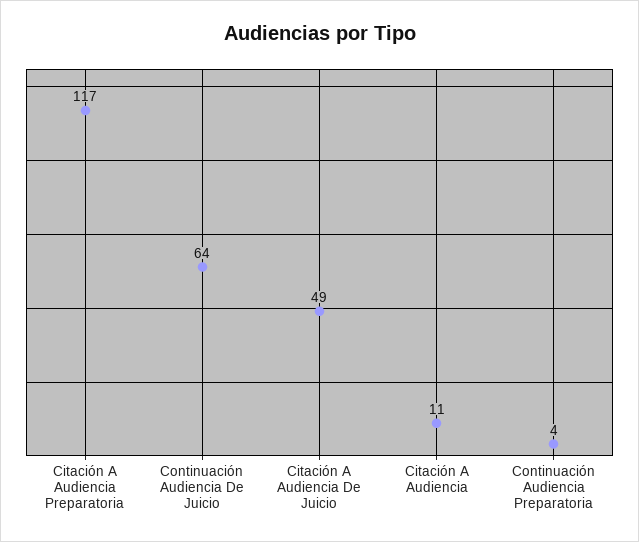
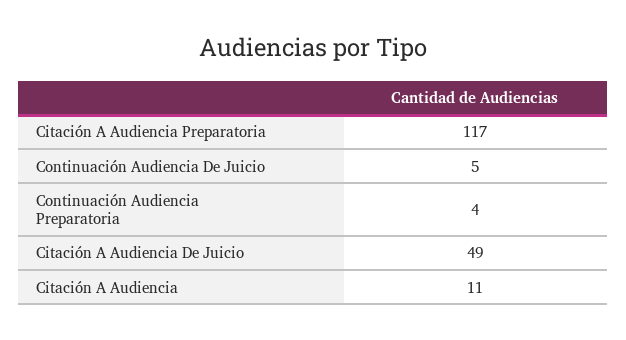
Continuación Audiencia De Juicio: 64 -> 5

